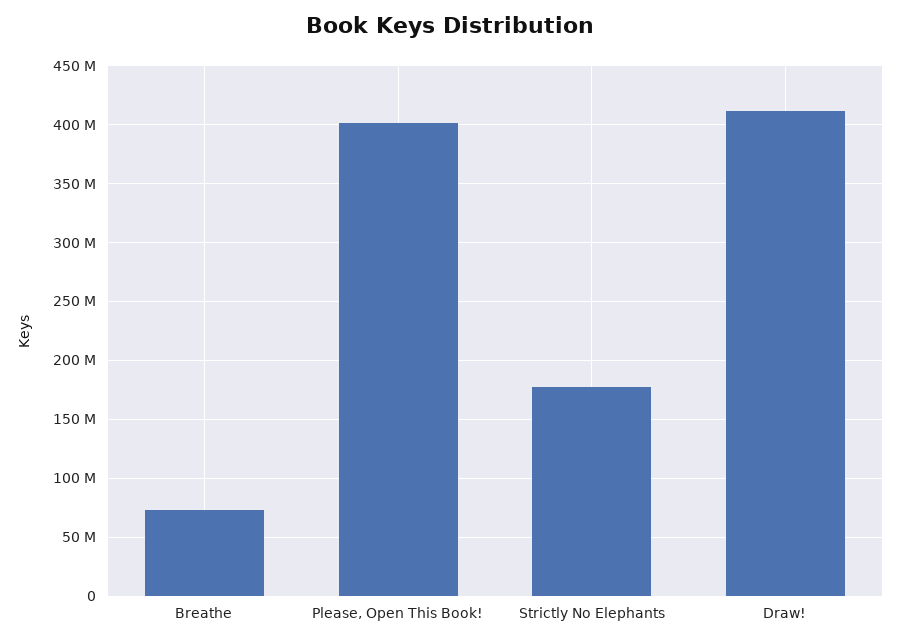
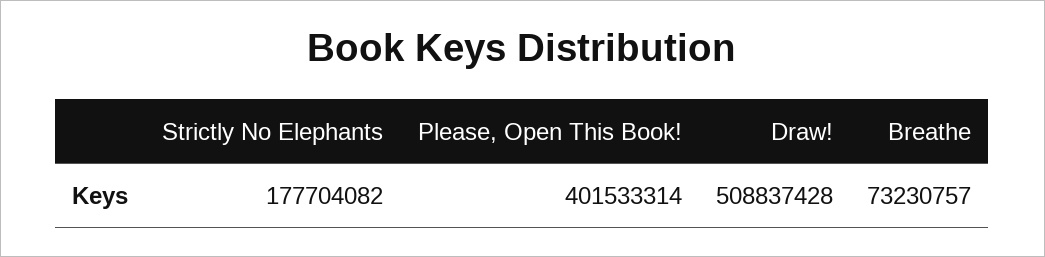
Draw!: 410000000 -> 508837428

